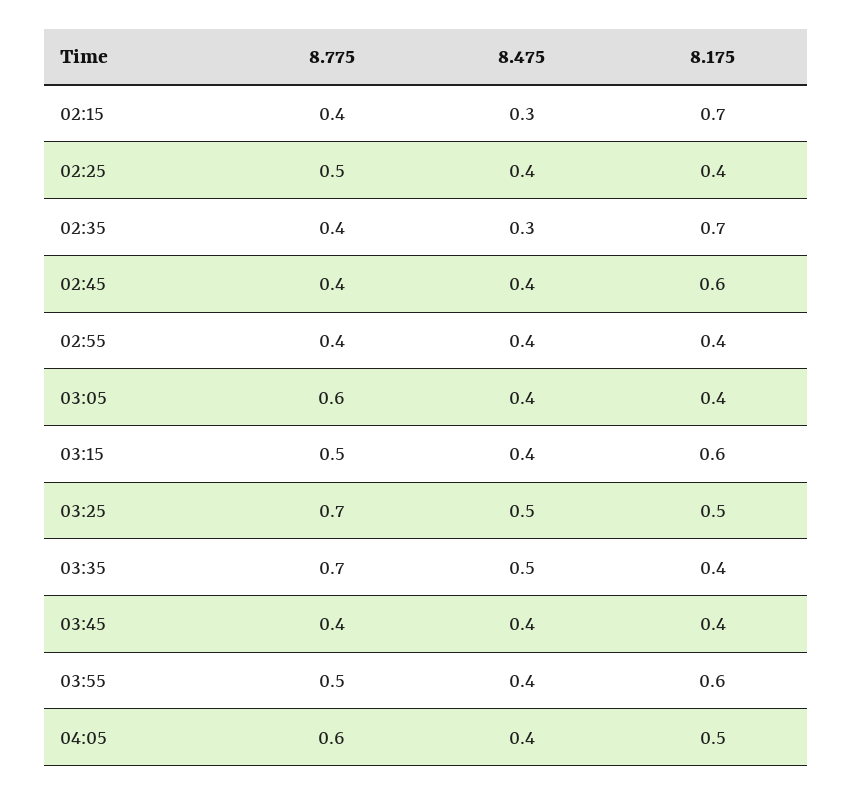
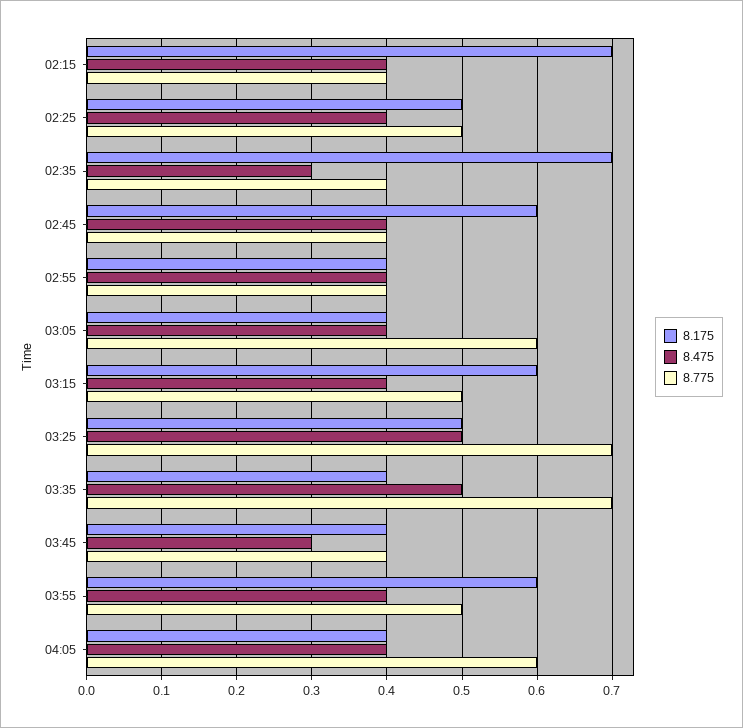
8.475, 02:15: 0.3 -> 0.4
8.175, 02:25: 0.4 -> 0.5
8.475, 03:45: 0.4 -> 0.3
8.175, 04:05: 0.5 -> 0.4

